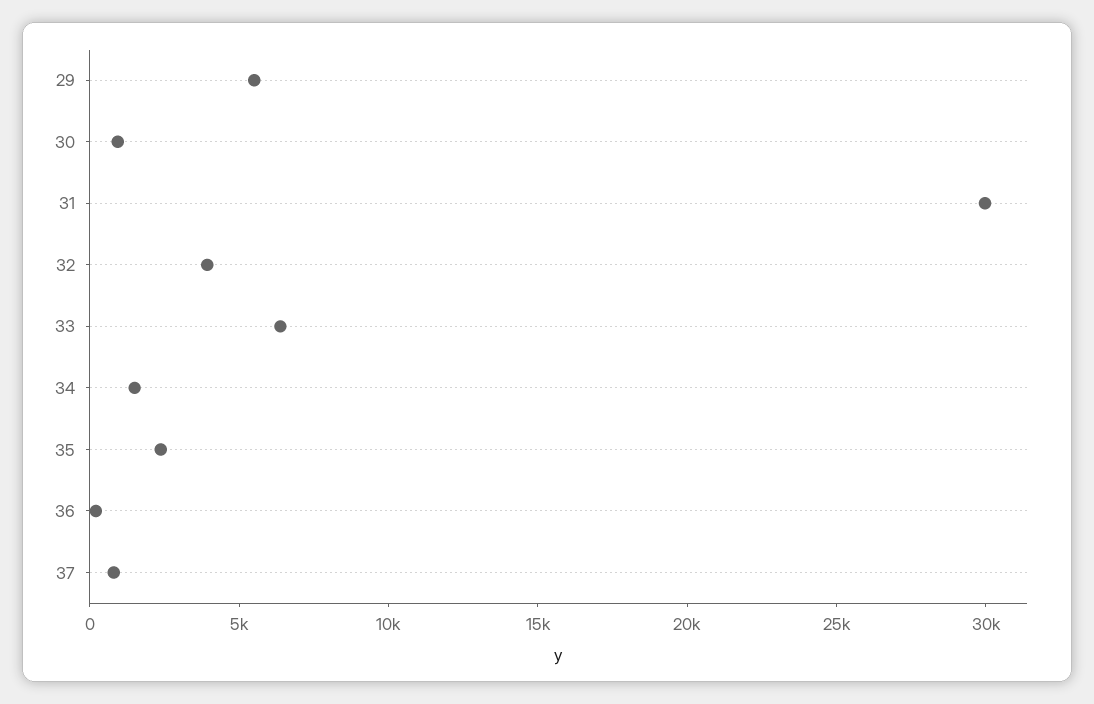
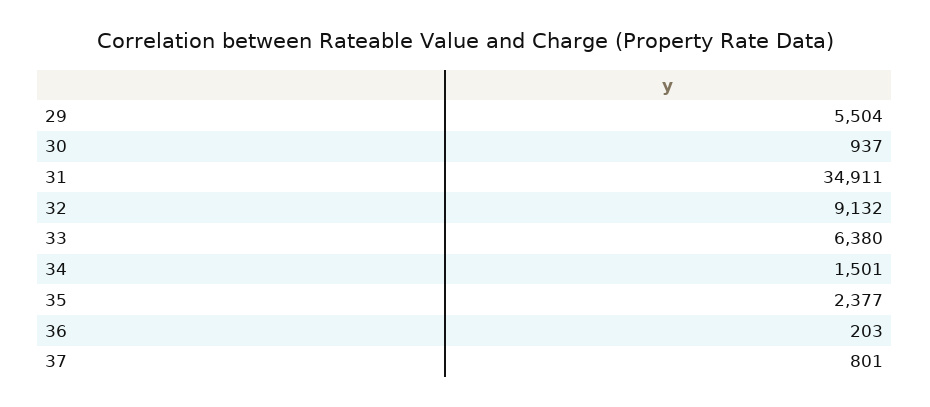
31: 30000 -> 34911
32: 4000 -> 9132

